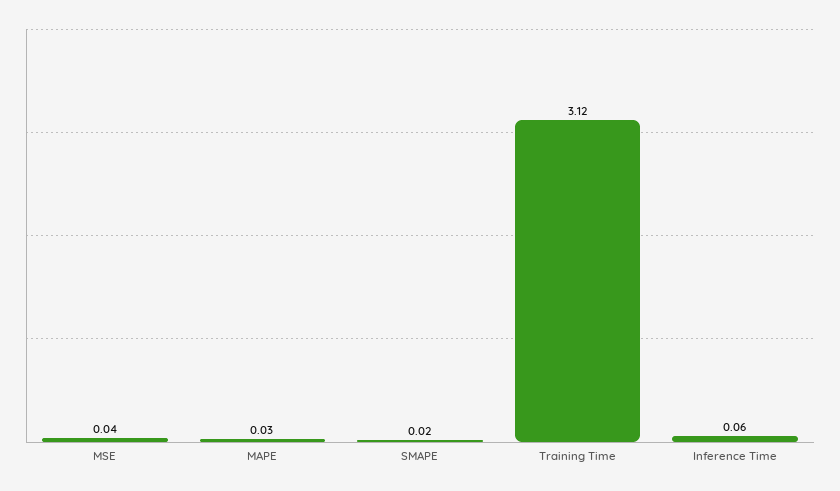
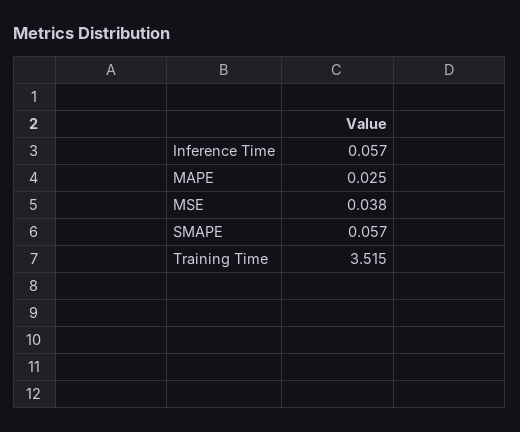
SMAPE: 0.02 -> 0.057
Training Time: 3.12 -> 3.515

